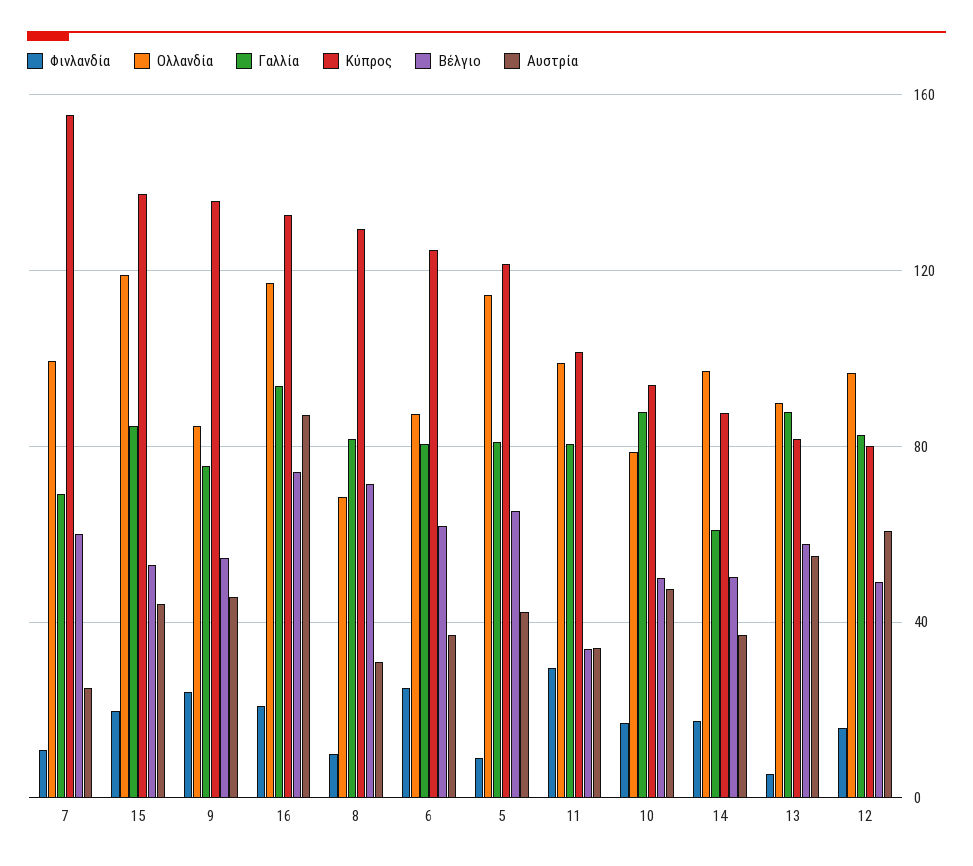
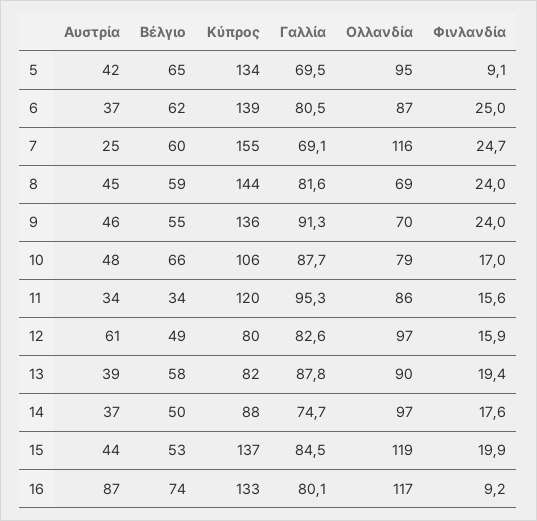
Φινλανδία, 7: 10 -> 24.7
Ολλανδία, 7: 100 -> 116
Ολλανδία, 9: 85 -> 70
Γαλλία, 9: 75 -> 91.3
Φινλανδία, 16: 20 -> 9.2
Γαλλία, 16: 95 -> 80.1
Φινλανδία, 8: 10 -> 24
Κύπρος, 8: 130 -> 144
Βέλγιο, 8: 70 -> 59
Αυστρία, 8: 30 -> 45
Κύπρος, 6: 125 -> 139
Ολλανδία, 5: 115 -> 95
Γαλλία, 5: 80 -> 69.5
Κύπρος, 5: 120 -> 134
Φινλανδία, 11: 30 -> 15.6
Ολλανδία, 11: 100 -> 86
Γαλλία, 11: 80 -> 95.3
Κύπρος, 11: 100 -> 120
Κύπρος, 10: 95 -> 106
Βέλγιο, 10: 50 -> 66
Γαλλία, 14: 60 -> 74.7
Φινλανδία, 13: 5 -> 19.4
Αυστρία, 13: 55 -> 39

